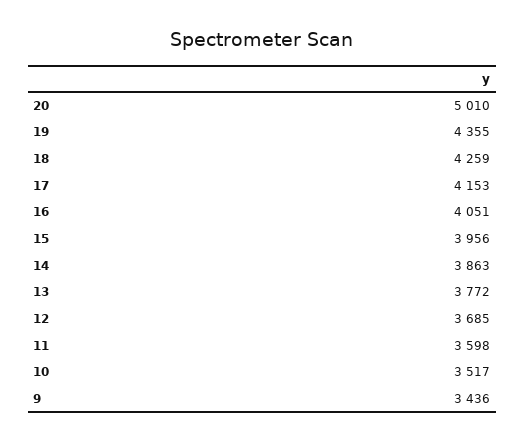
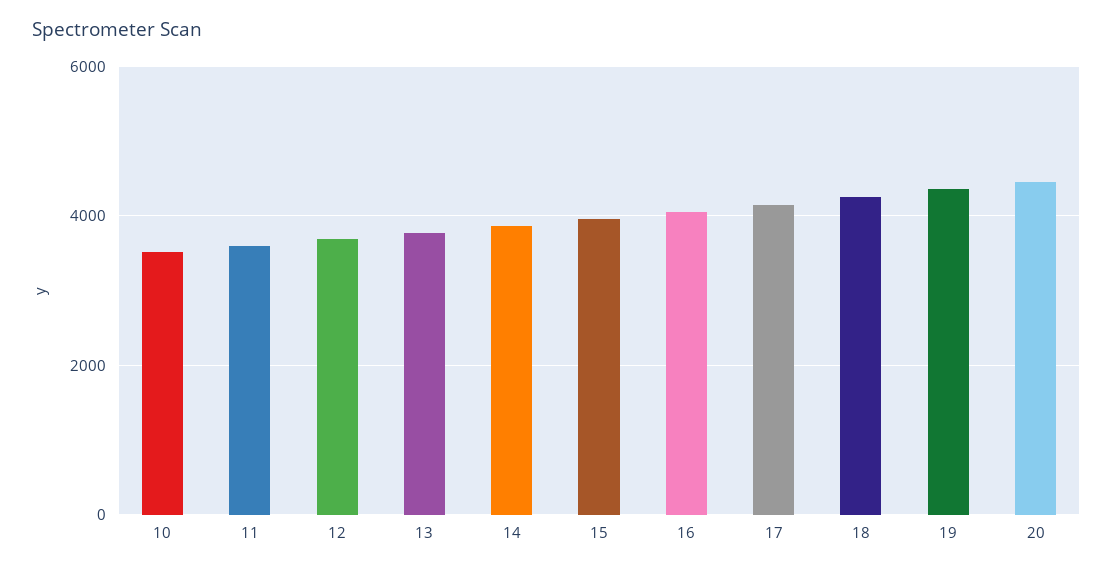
20: 5010 -> 4400
9: 3436 -> none

